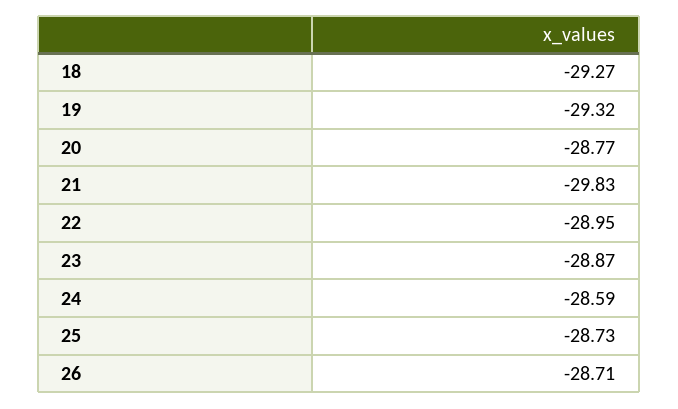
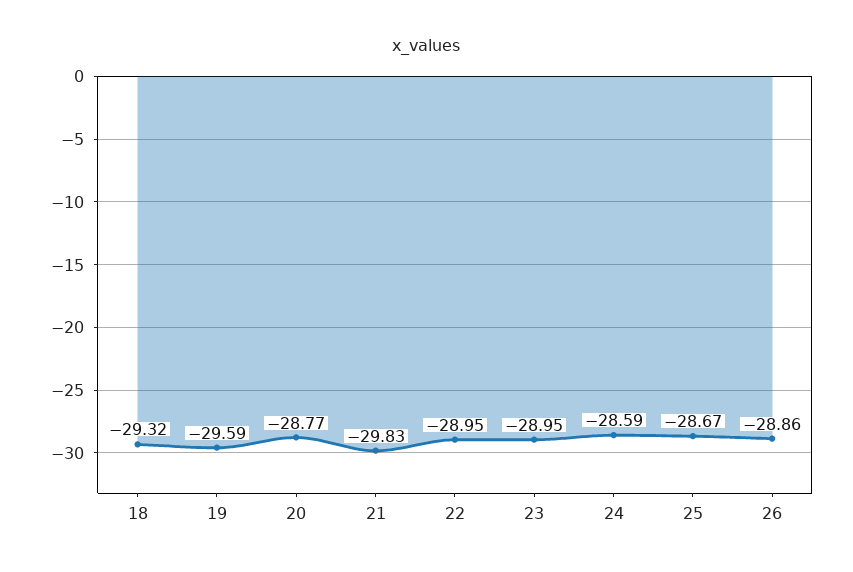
18: -29.27 -> -29.32
19: -29.32 -> -29.59
23: -28.87 -> -28.95
25: -28.73 -> -28.67
26: -28.71 -> -28.86

